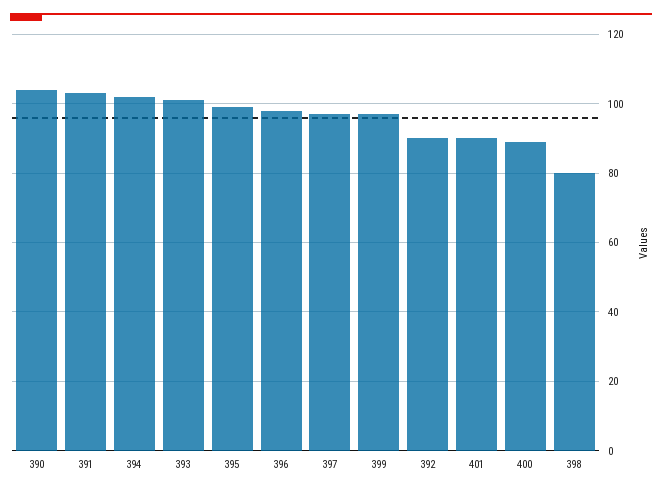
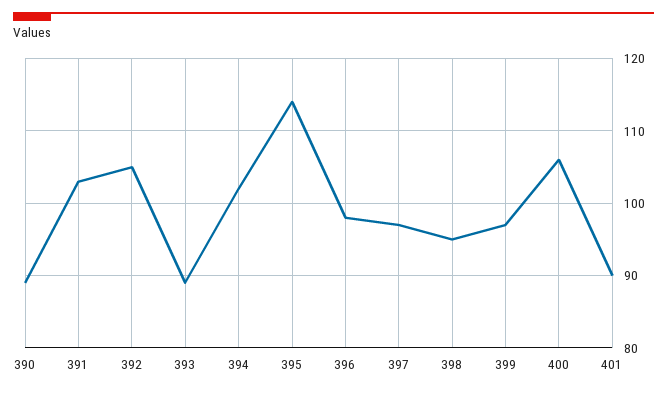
390: 105 -> 89
393: 100 -> 89
395: 100 -> 114
392: 90 -> 105
400: 90 -> 106
398: 80 -> 95

